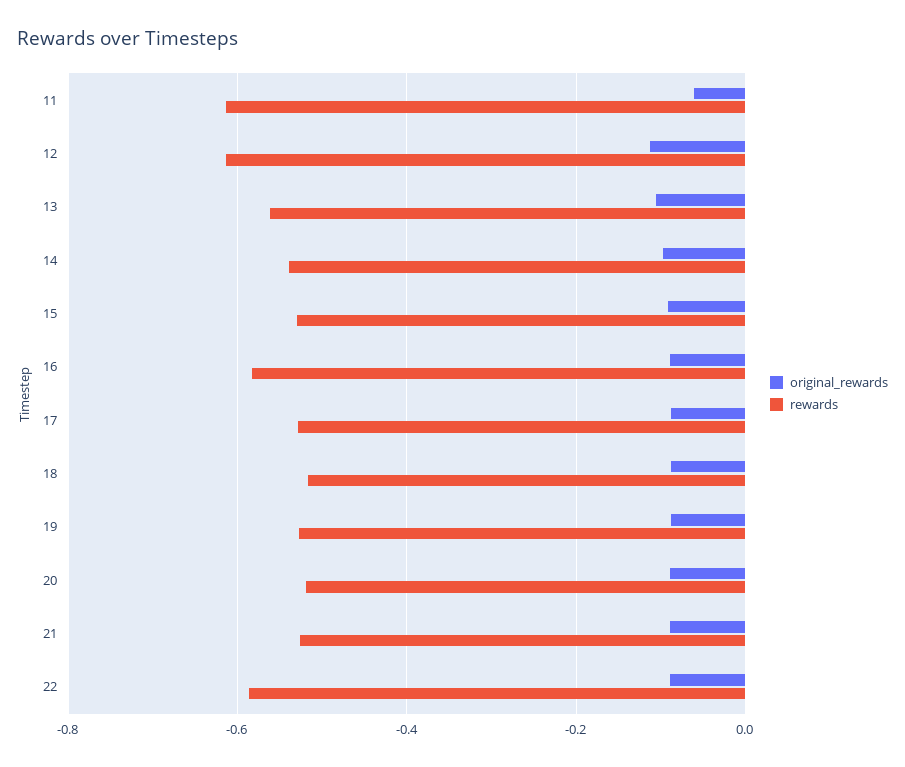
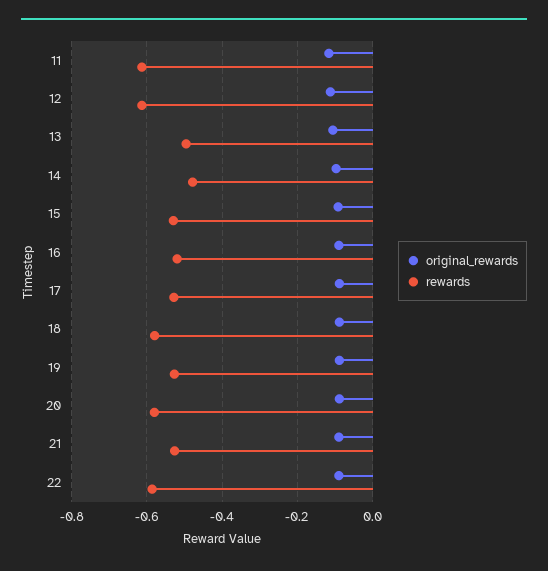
original_rewards, 11: -0.06 -> -0.12
rewards, 13: -0.56 -> -0.5
rewards, 14: -0.54 -> -0.48
rewards, 16: -0.58 -> -0.52
rewards, 18: -0.52 -> -0.58
rewards, 20: -0.52 -> -0.58

